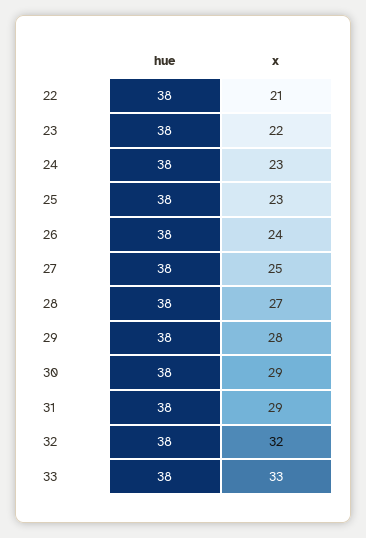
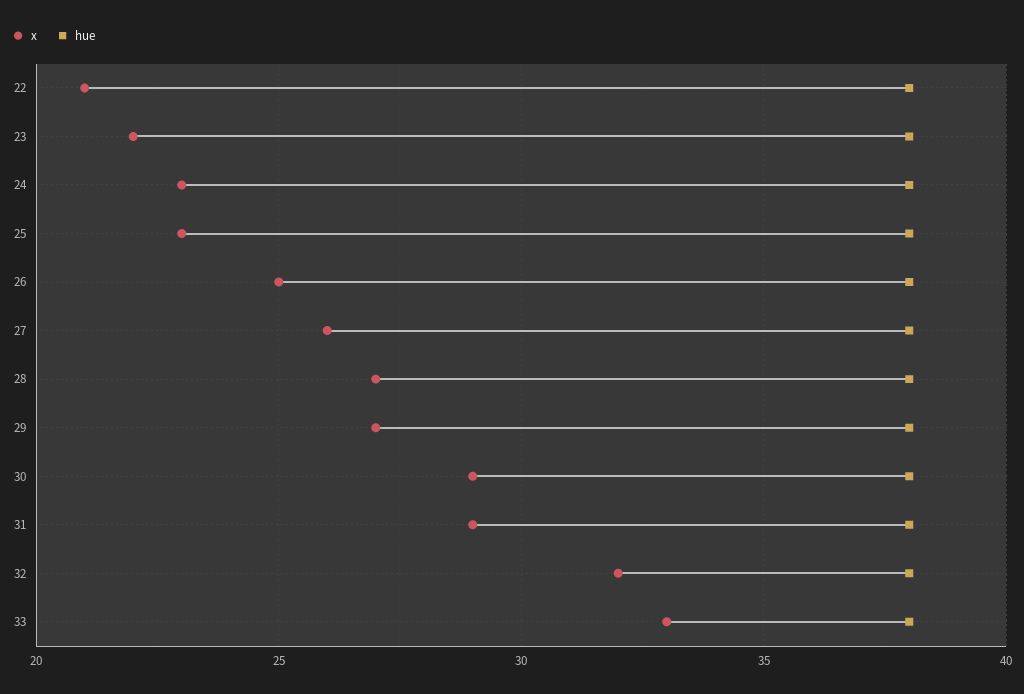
x, 26: 24 -> 25
x, 27: 25 -> 26
x, 29: 28 -> 27

